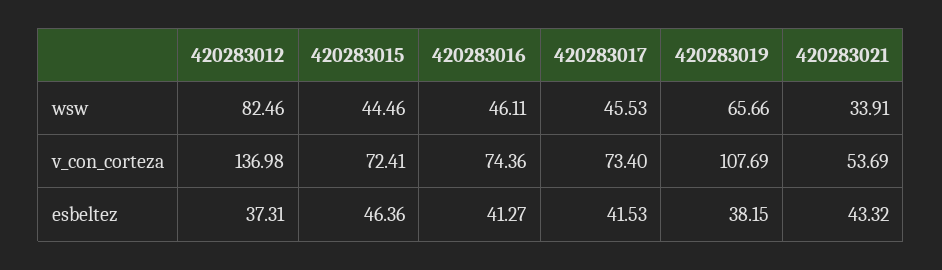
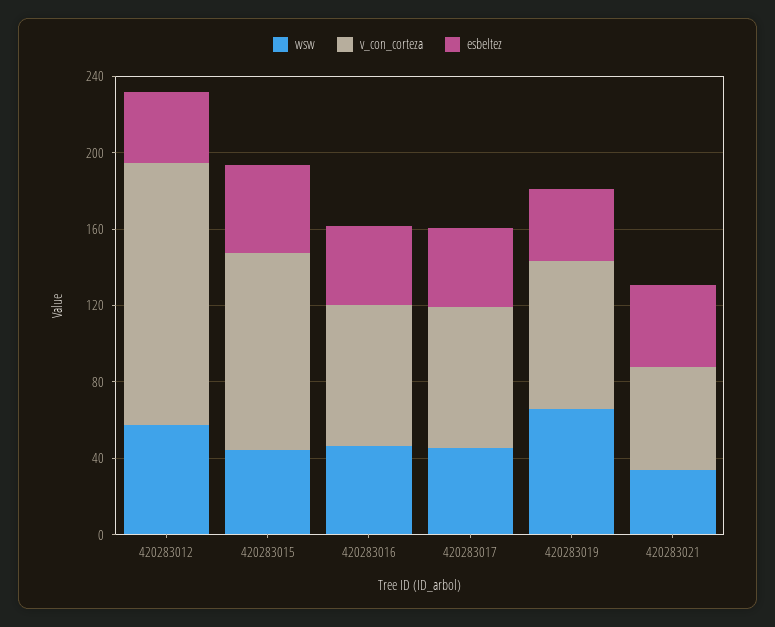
wsw, 420283012: 82.46 -> 60
v_con_corteza, 420283015: 72.41 -> 100
v_con_corteza, 420283019: 107.69 -> 80

